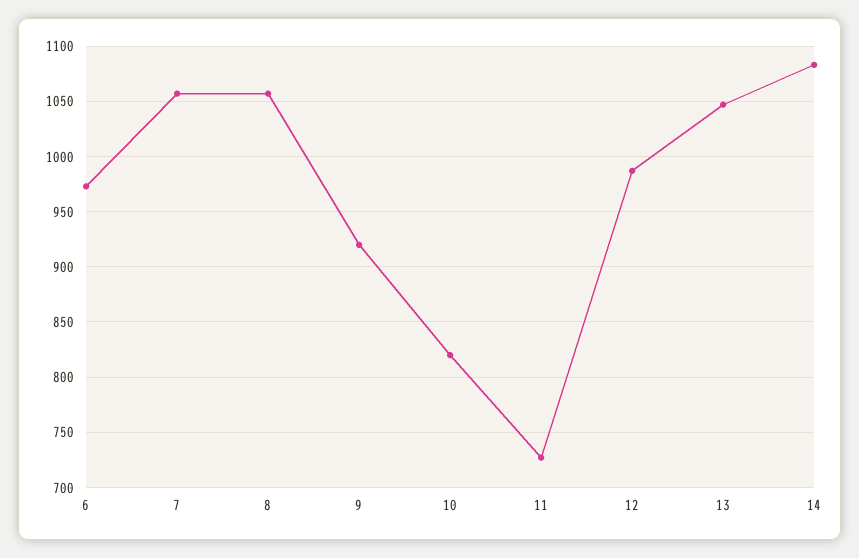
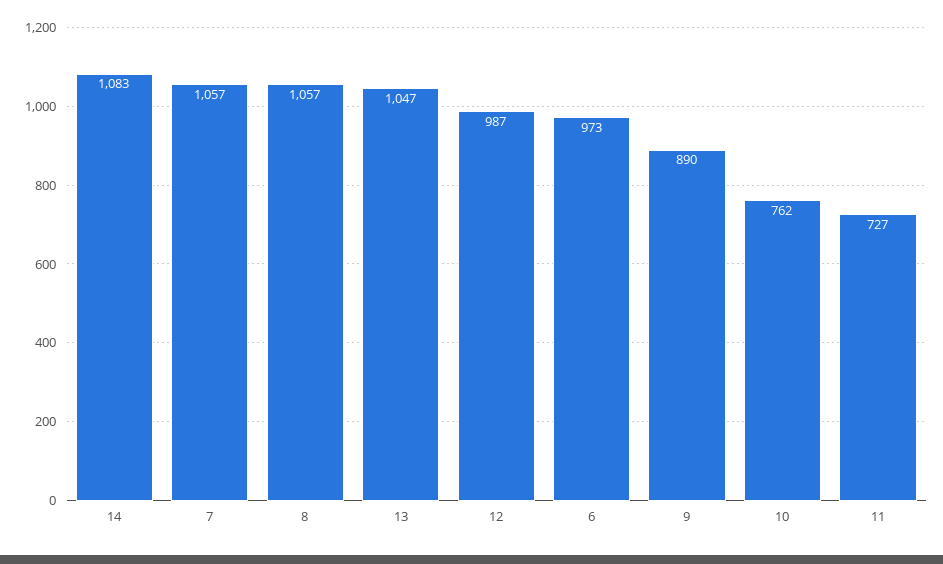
9: 920 -> 890
10: 820 -> 762

